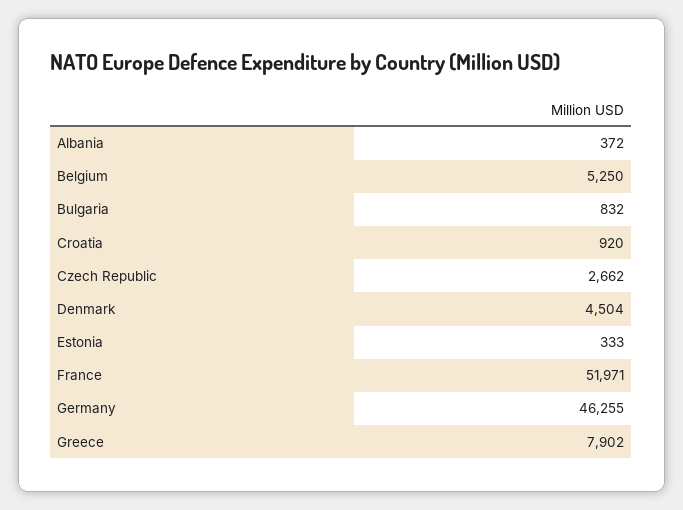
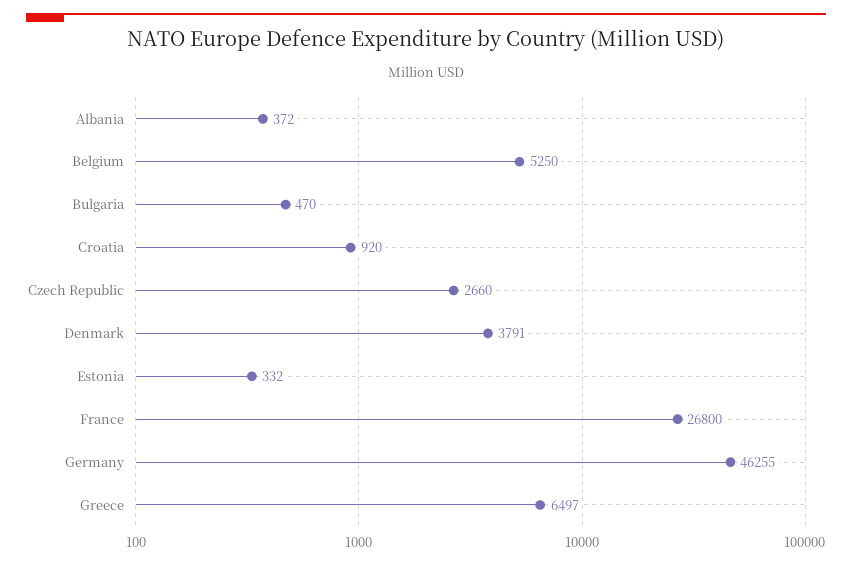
Bulgaria: 832 -> 470
Czech Republic: 2662 -> 2660
Denmark: 4504 -> 3791
Estonia: 333 -> 332
France: 51971 -> 26800
Greece: 7902 -> 6497

